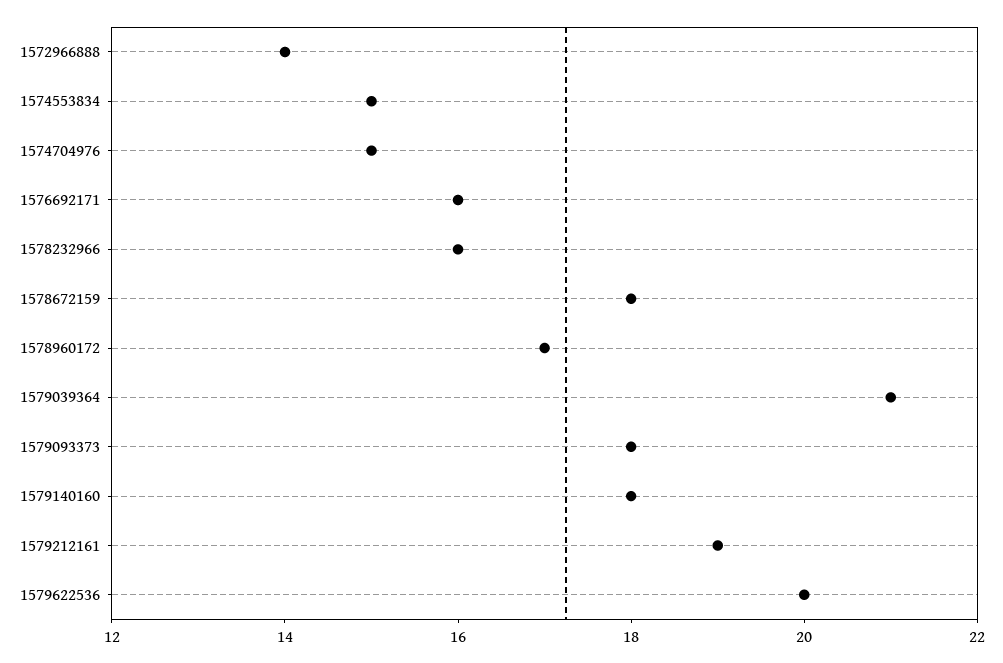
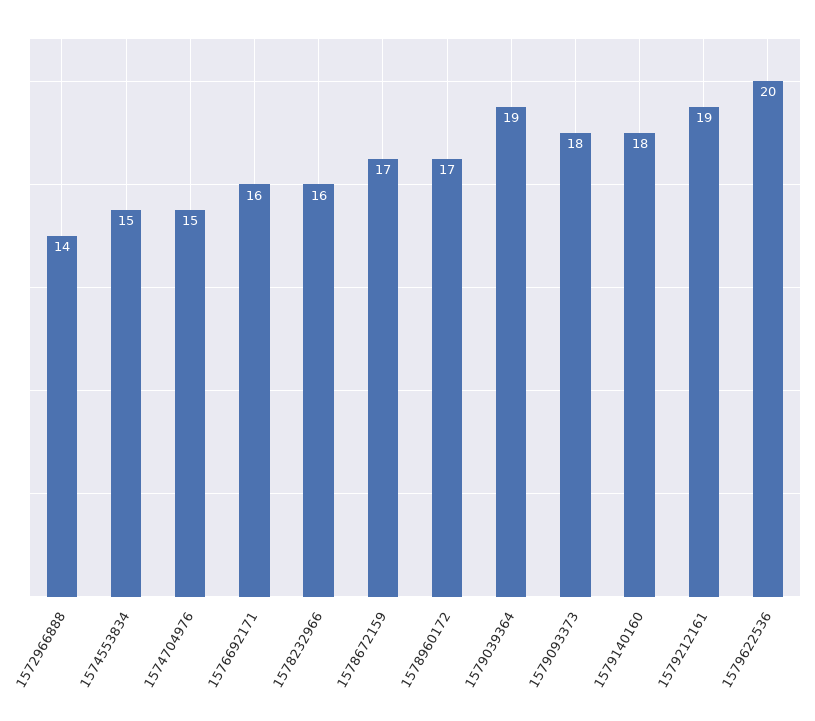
1578672159: 18 -> 17
1579039364: 21 -> 19

